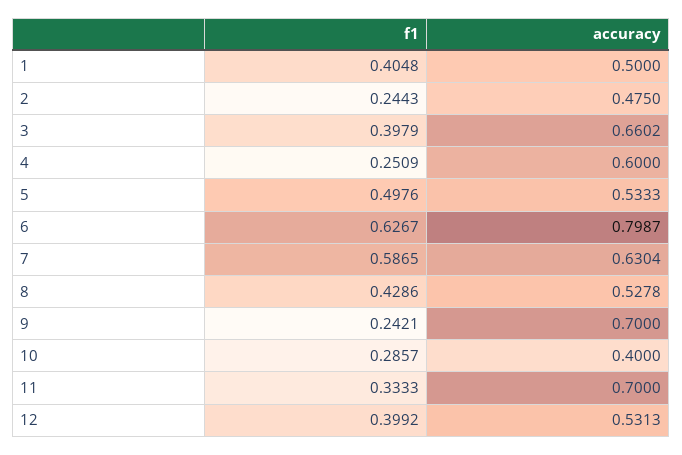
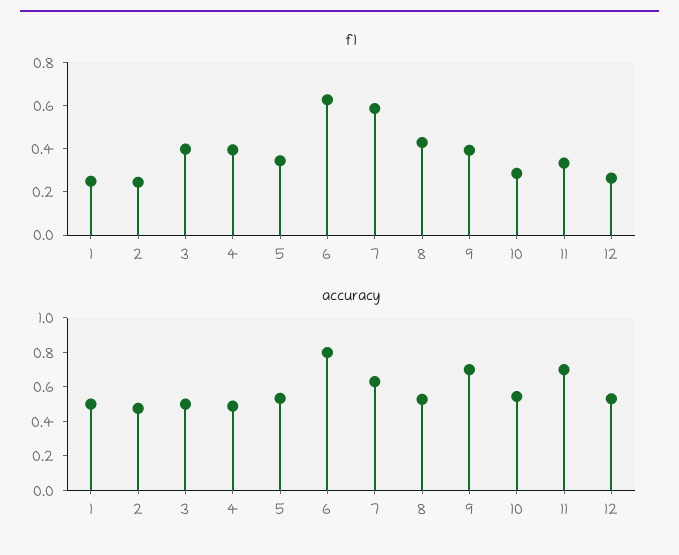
f1, 1: 0.4048 -> 0.25
accuracy, 3: 0.6602 -> 0.5
f1, 4: 0.2509 -> 0.4
accuracy, 4: 0.6 -> 0.5
f1, 5: 0.4976 -> 0.35
f1, 9: 0.2421 -> 0.4
accuracy, 10: 0.4 -> 0.55
f1, 12: 0.3992 -> 0.25

